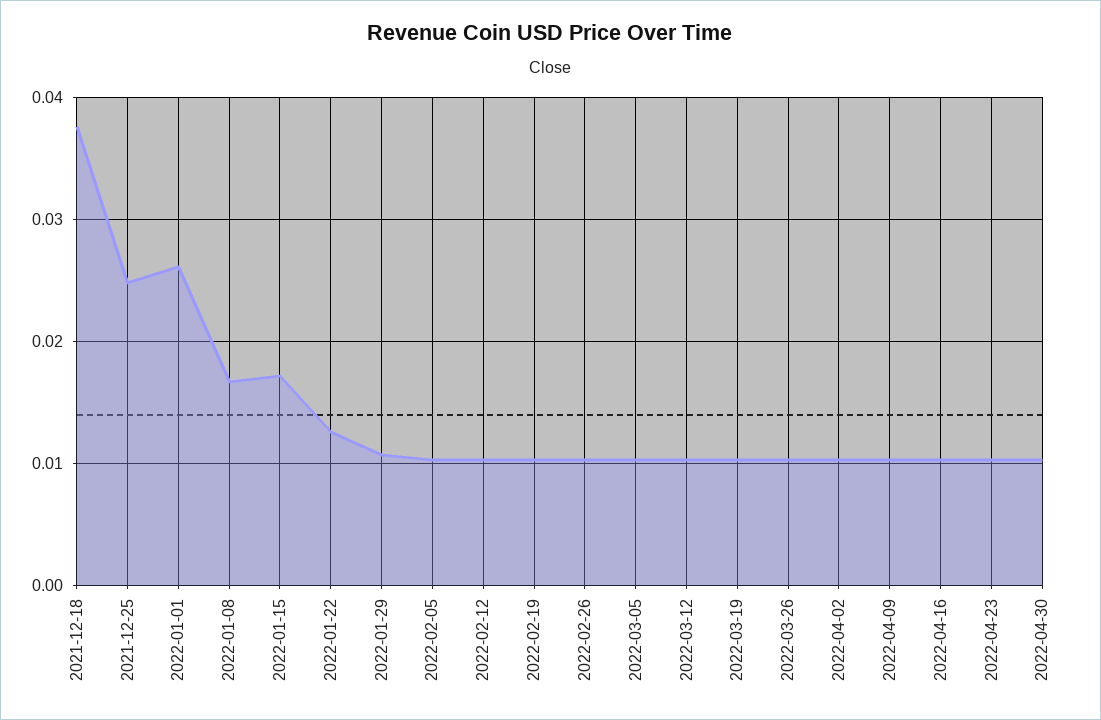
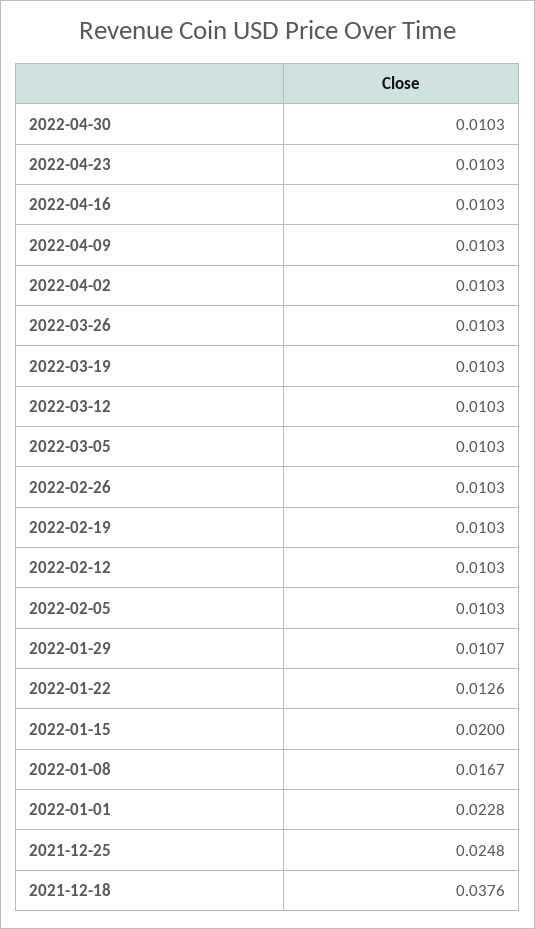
2022-01-01: 0.026 -> 0.0228
2022-01-15: 0.017 -> 0.02

